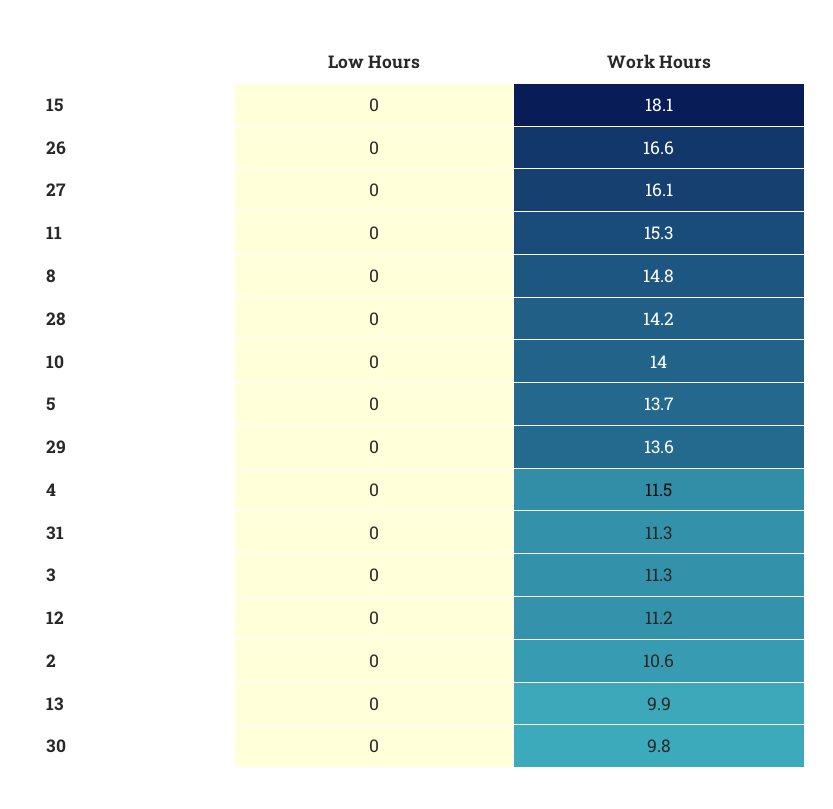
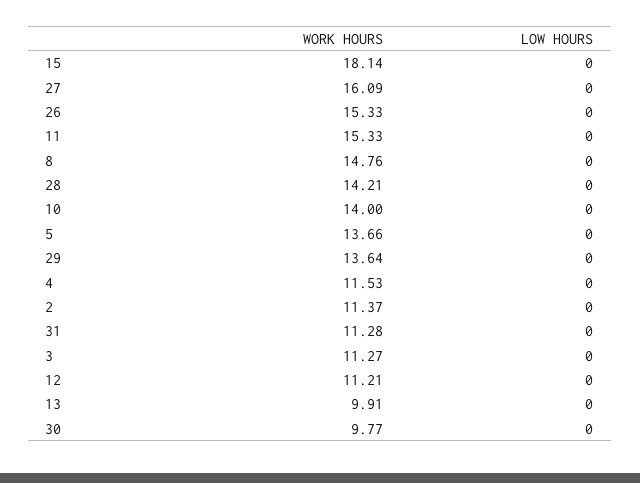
Work Hours, 26: 16.6 -> 15.33
Work Hours, 2: 10.6 -> 11.37

